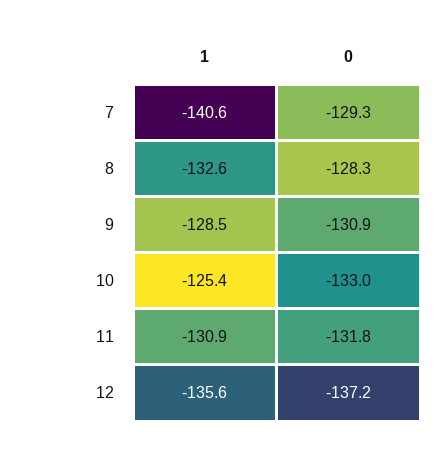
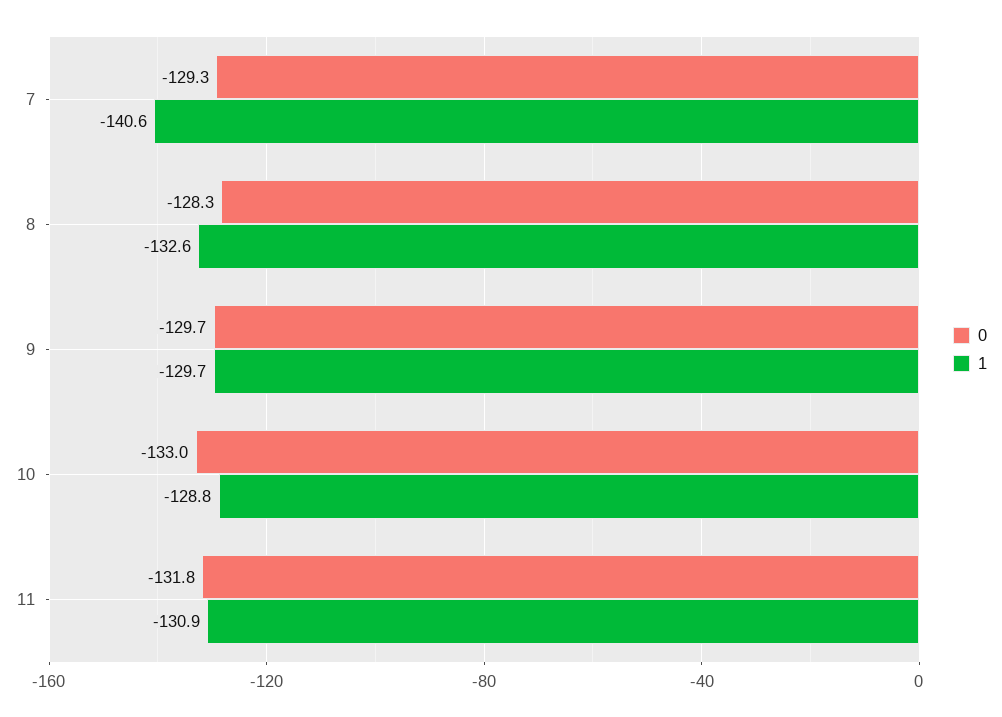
1, 9: -128.5 -> -129.7
0, 9: -130.9 -> -129.7
1, 10: -125.4 -> -128.8
1, 12: -135.6 -> none
0, 12: -137.2 -> none

